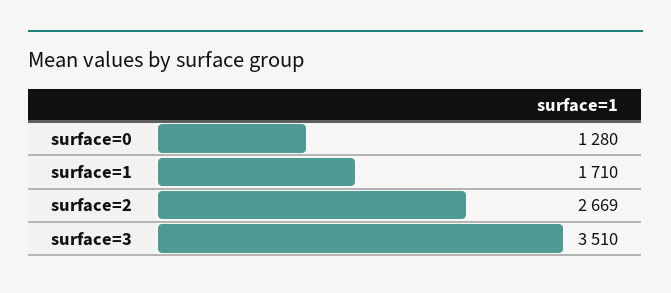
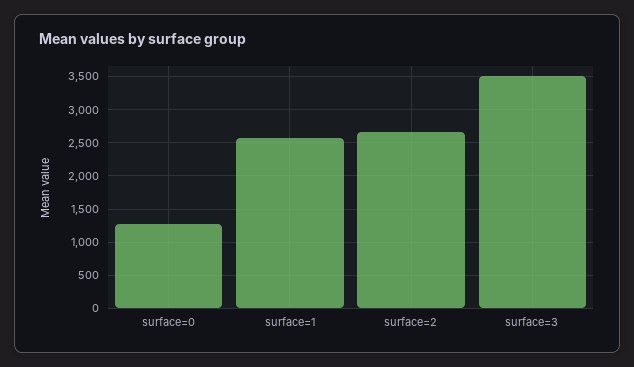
surface=1: 1710 -> 2600

